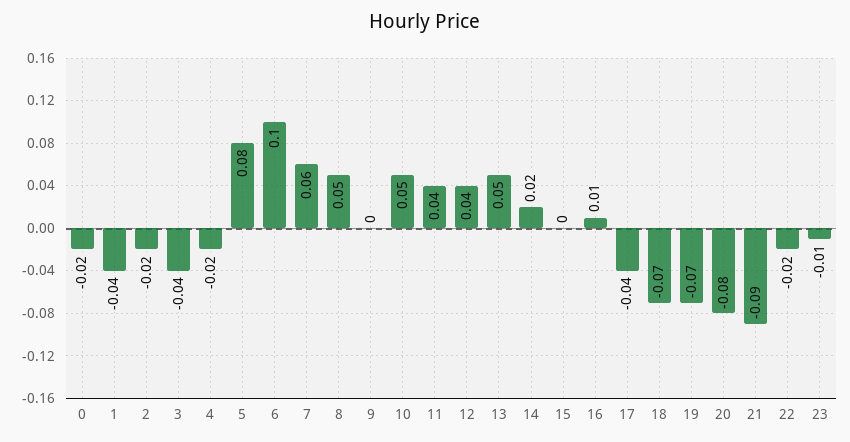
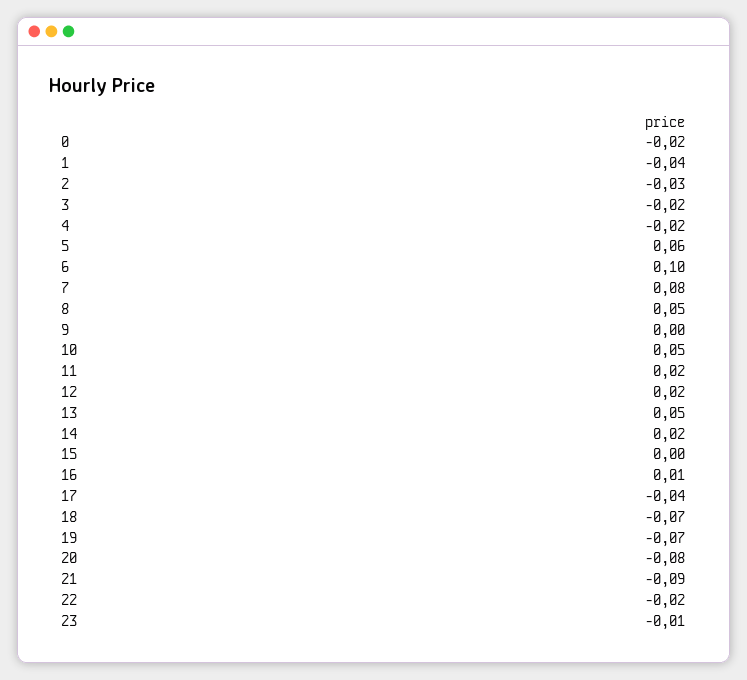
2: -0.02 -> -0.03
3: -0.04 -> -0.02
5: 0.08 -> 0.06
7: 0.06 -> 0.08
11: 0.04 -> 0.02
12: 0.04 -> 0.02

